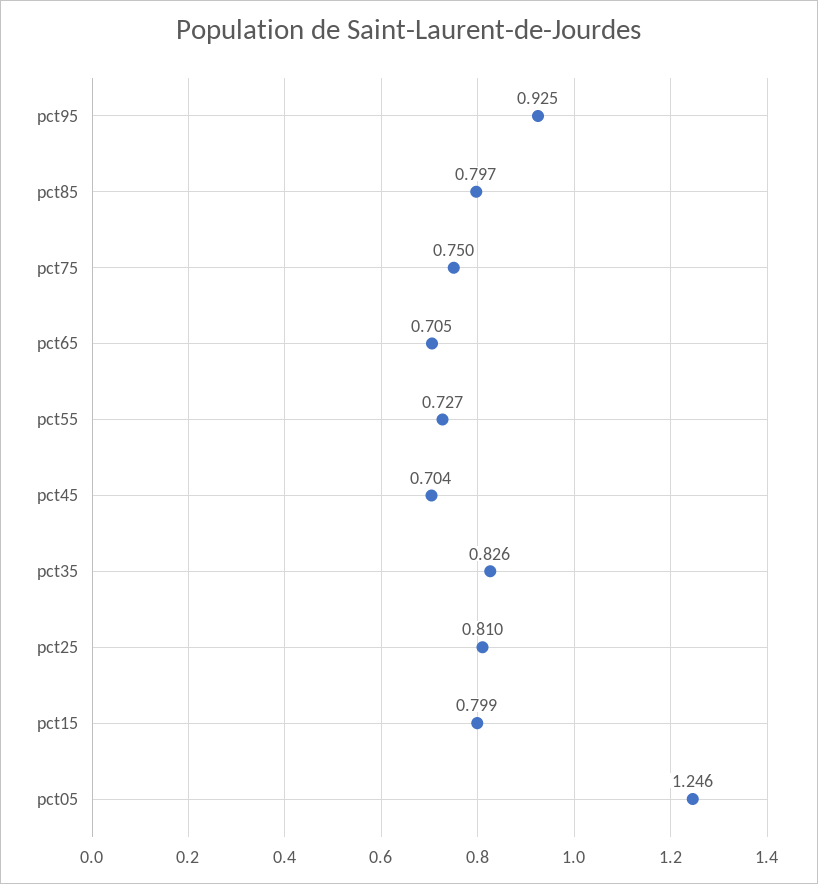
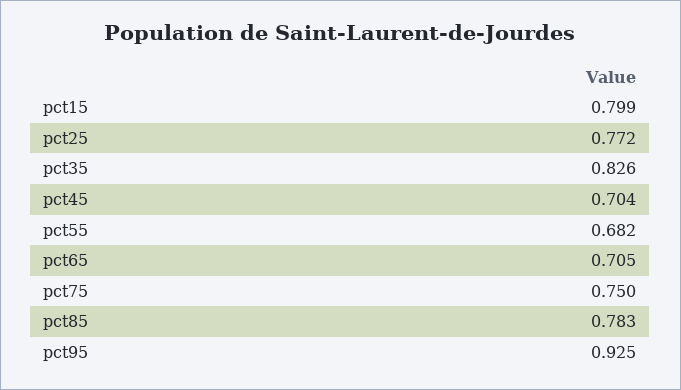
pct85: 0.797 -> 0.783
pct55: 0.727 -> 0.682
pct25: 0.81 -> 0.772
pct05: 1.246 -> none

